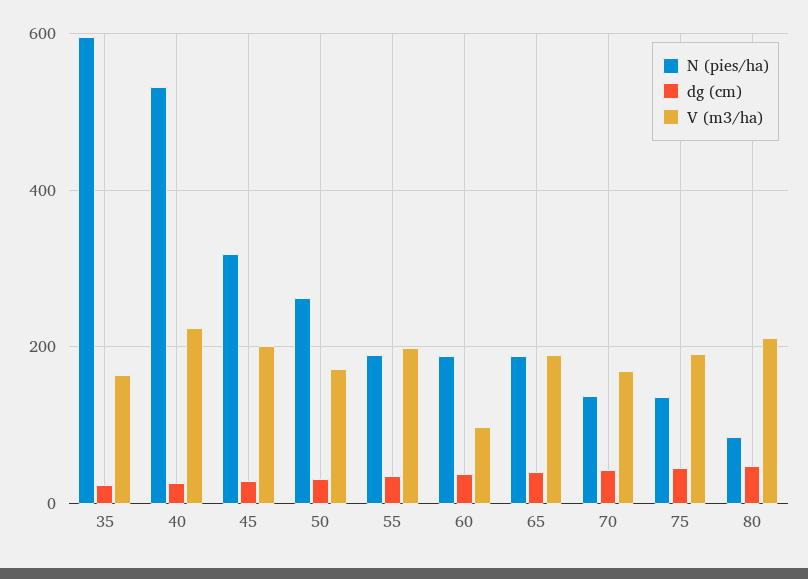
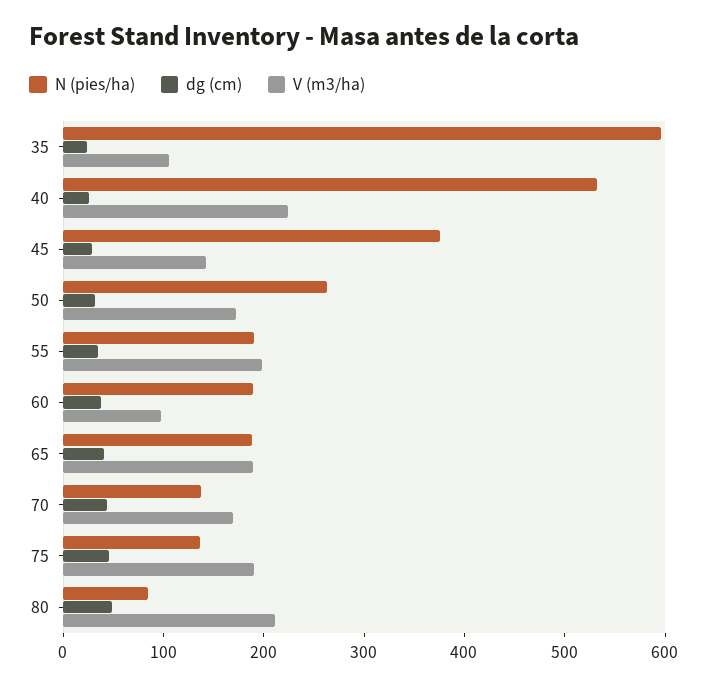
V (m3/ha), 35: 160 -> 100
N (pies/ha), 45: 320 -> 380
V (m3/ha), 45: 200 -> 140

